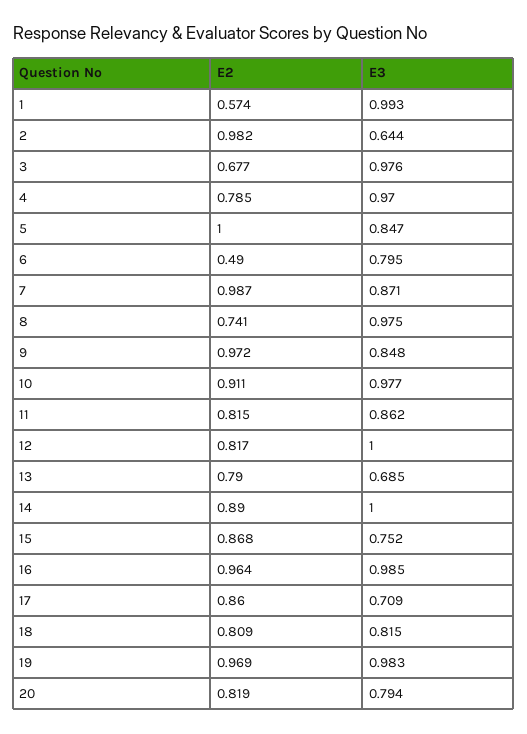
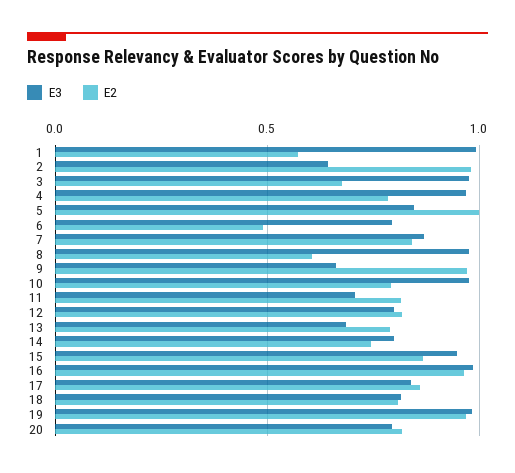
E2, 7: 0.987 -> 0.85
E2, 8: 0.741 -> 0.6
E3, 9: 0.848 -> 0.65
E2, 10: 0.911 -> 0.8
E3, 11: 0.862 -> 0.7
E3, 12: 1 -> 0.8
E2, 14: 0.89 -> 0.75
E3, 14: 1 -> 0.8
E3, 15: 0.752 -> 0.95
E3, 17: 0.709 -> 0.85

